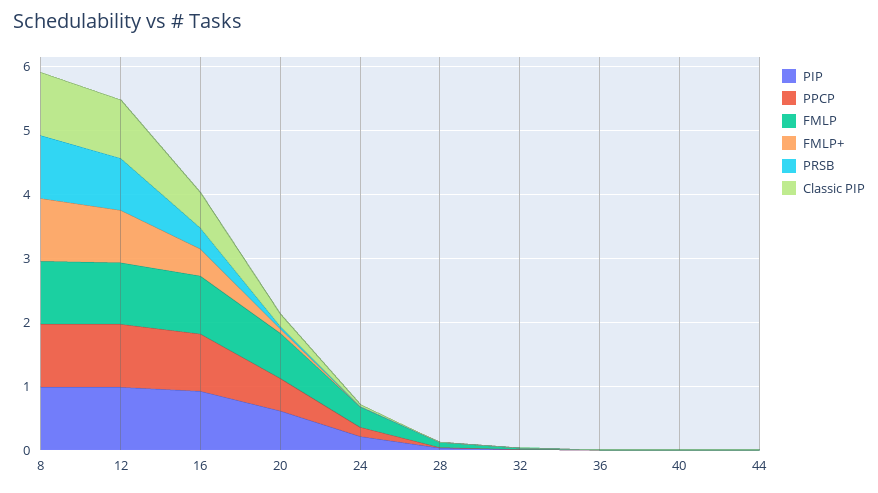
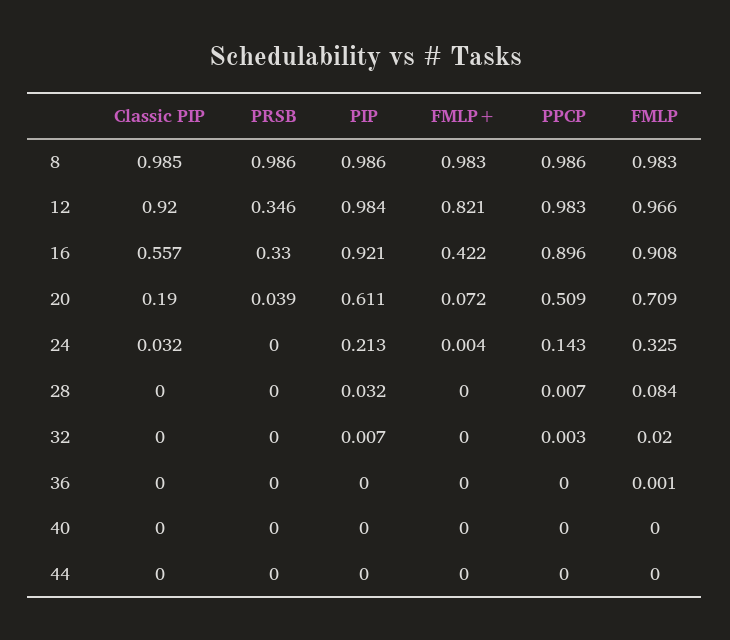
PRSB, 12: 0.8 -> 0.346

